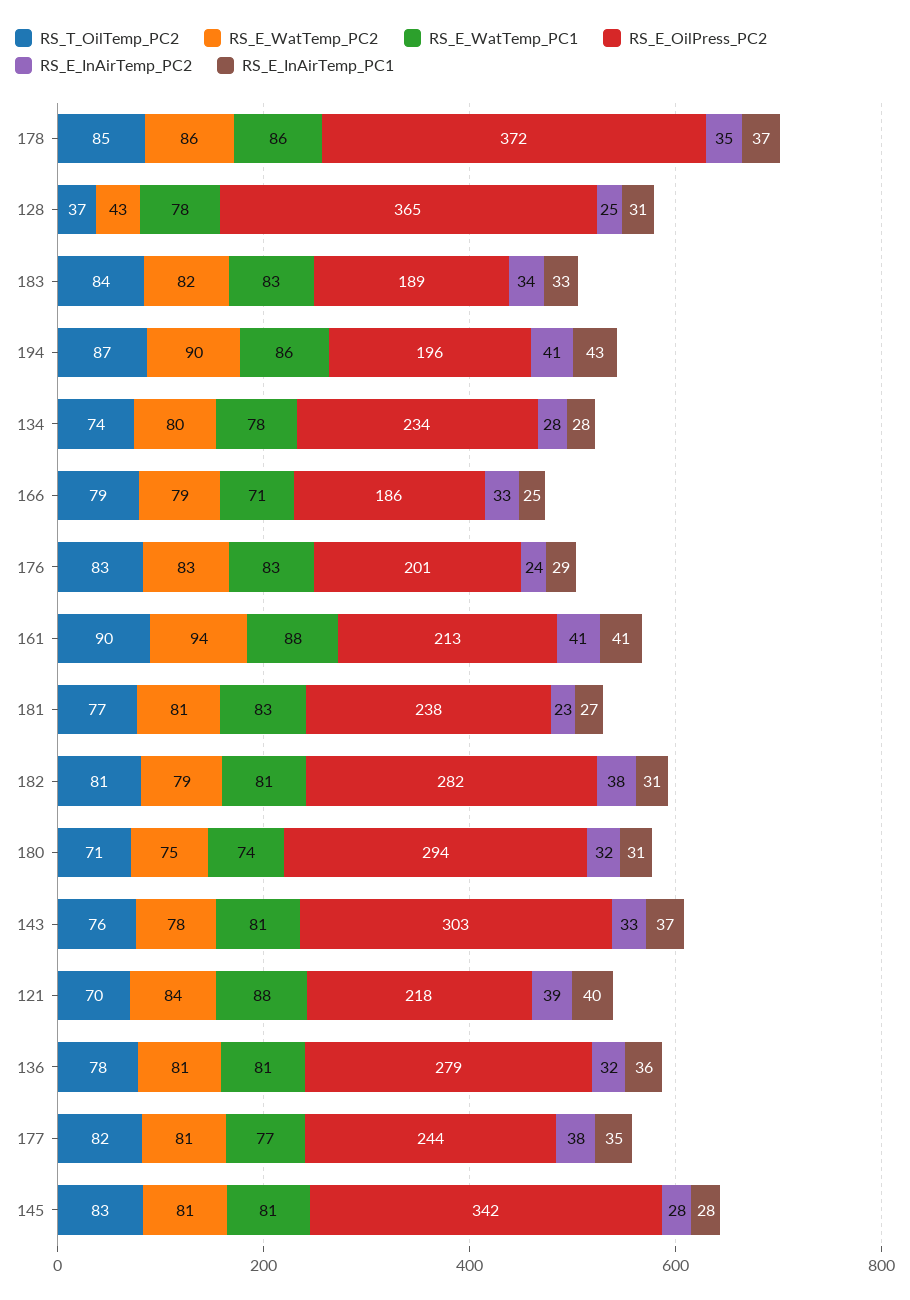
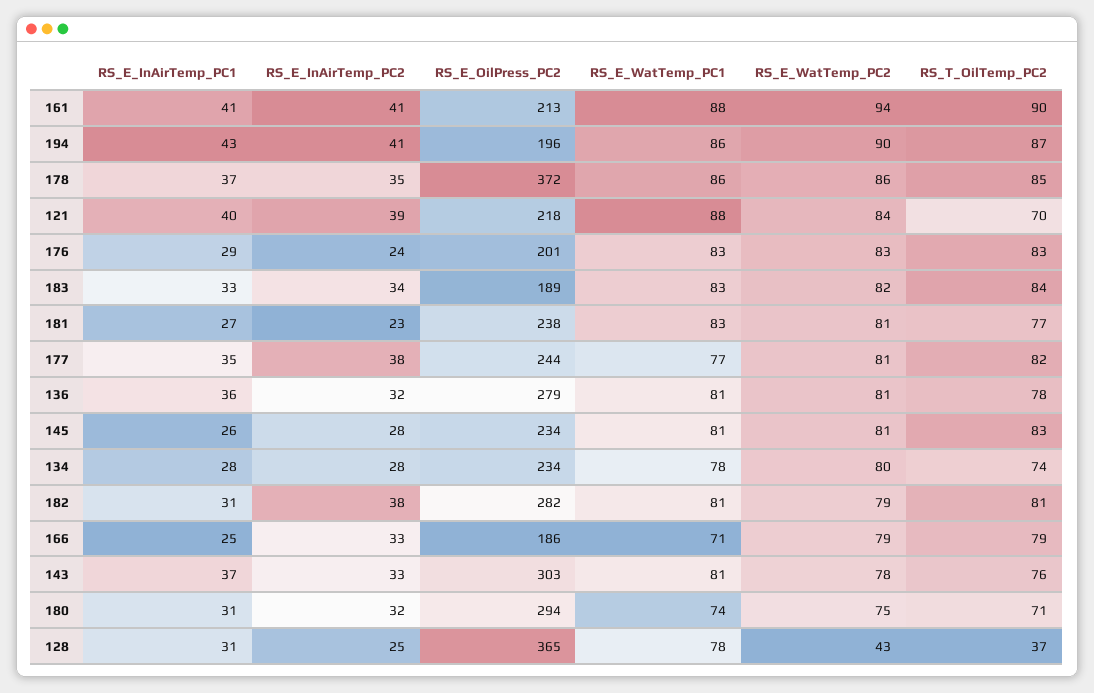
RS_E_OilPress_PC2, 145: 342 -> 234
RS_E_InAirTemp_PC1, 145: 28 -> 26

